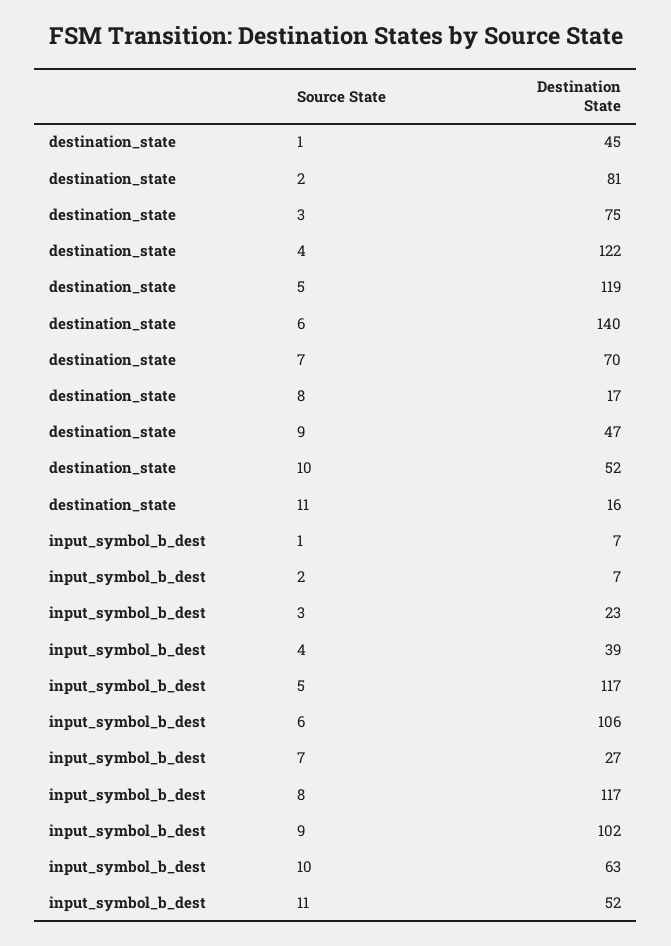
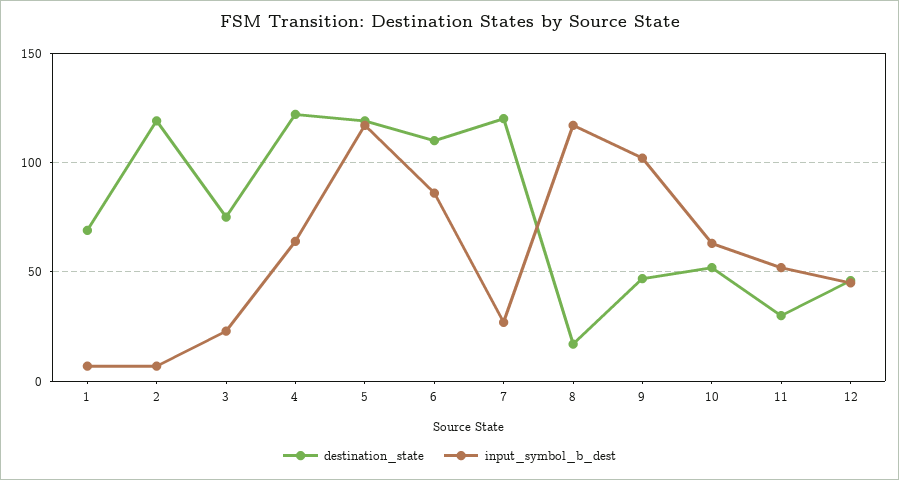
destination_state, 1: 45 -> 70
destination_state, 2: 81 -> 120
destination_state, 6: 140 -> 110
destination_state, 7: 70 -> 120
destination_state, 11: 16 -> 30
input_symbol_b_dest, 4: 39 -> 65
input_symbol_b_dest, 6: 106 -> 85
destination_state, 12: none -> 45
input_symbol_b_dest, 12: none -> 45

